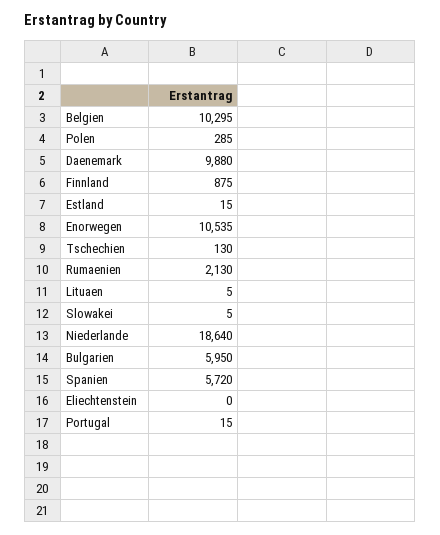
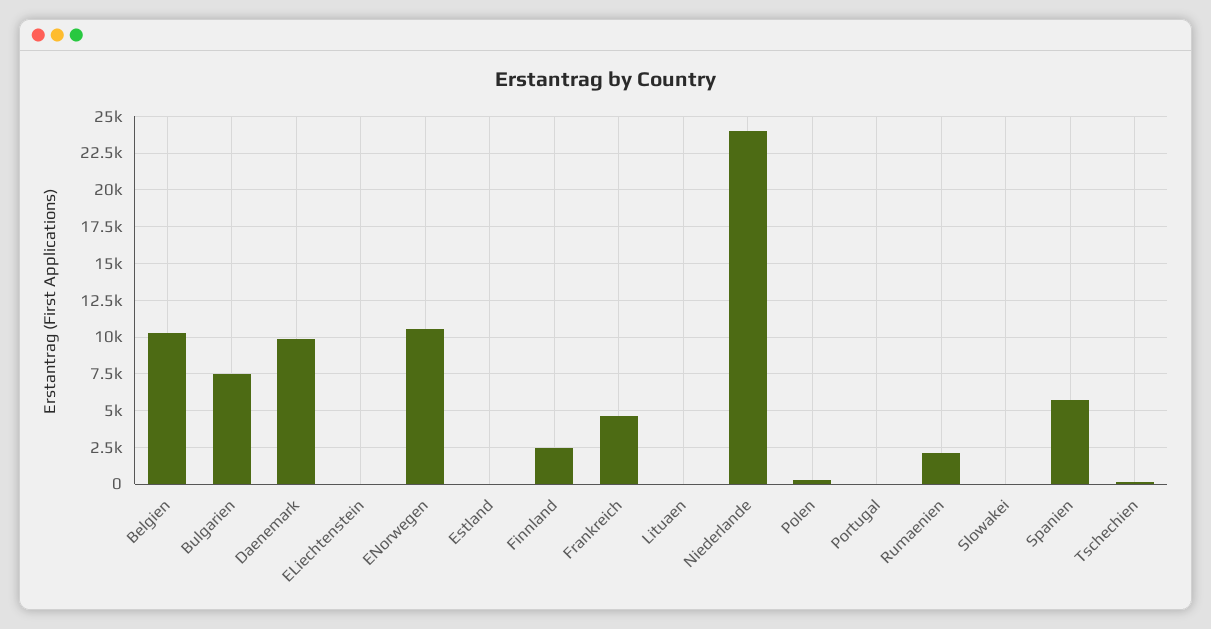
Finnland: 875 -> 2500
Niederlande: 18640 -> 24000
Bulgarien: 5950 -> 7500
Frankreich: none -> 4500

